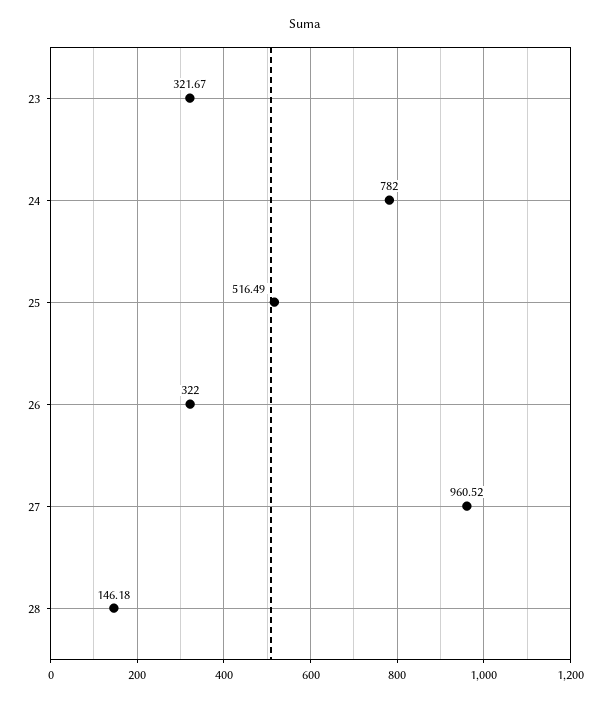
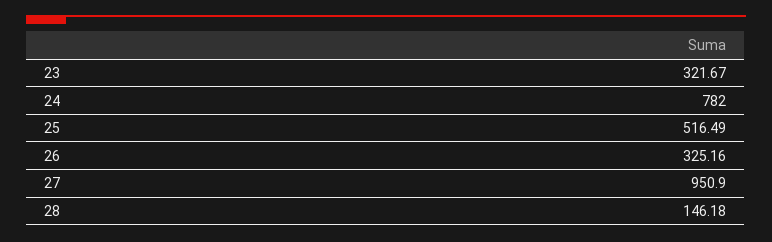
26: 322 -> 325.16
27: 960.52 -> 950.9

